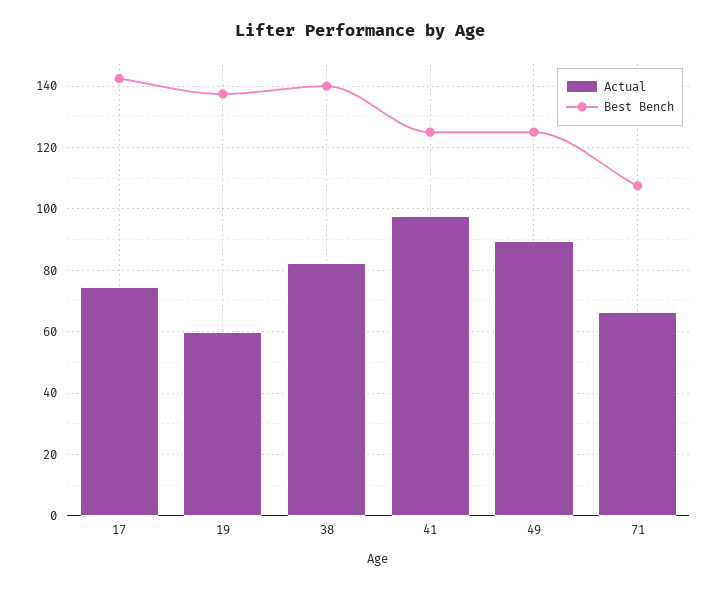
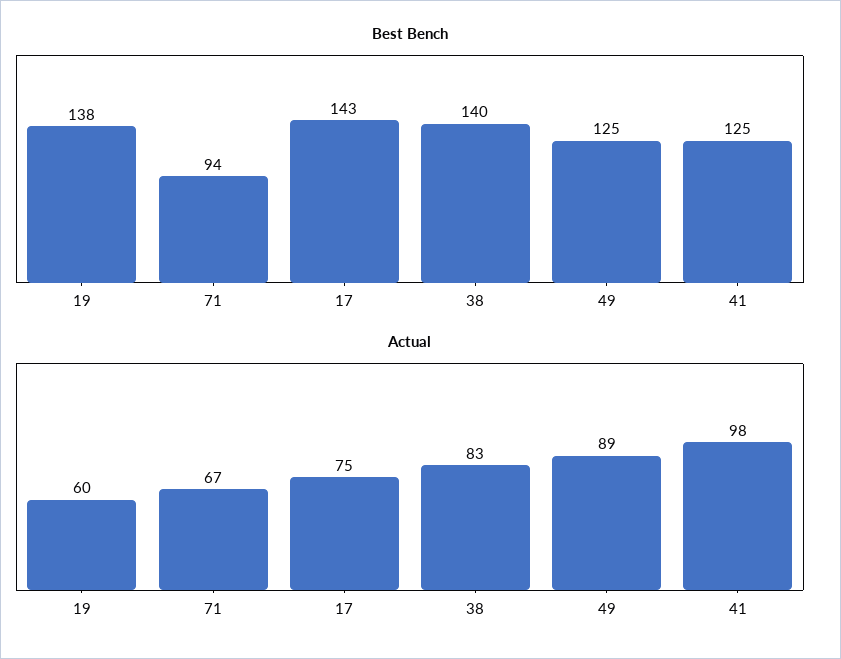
Best Bench, 71: 108 -> 94

